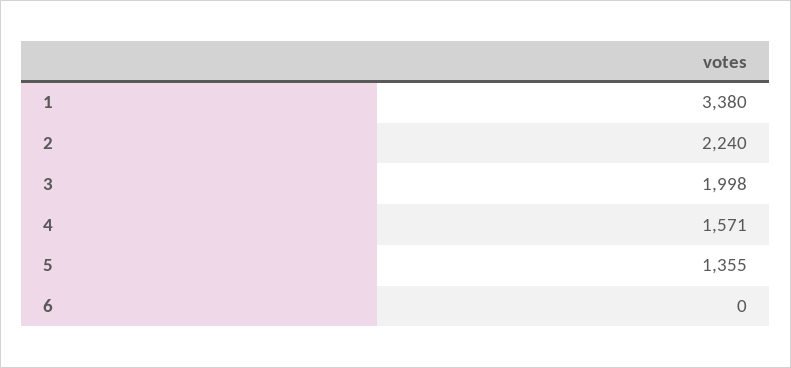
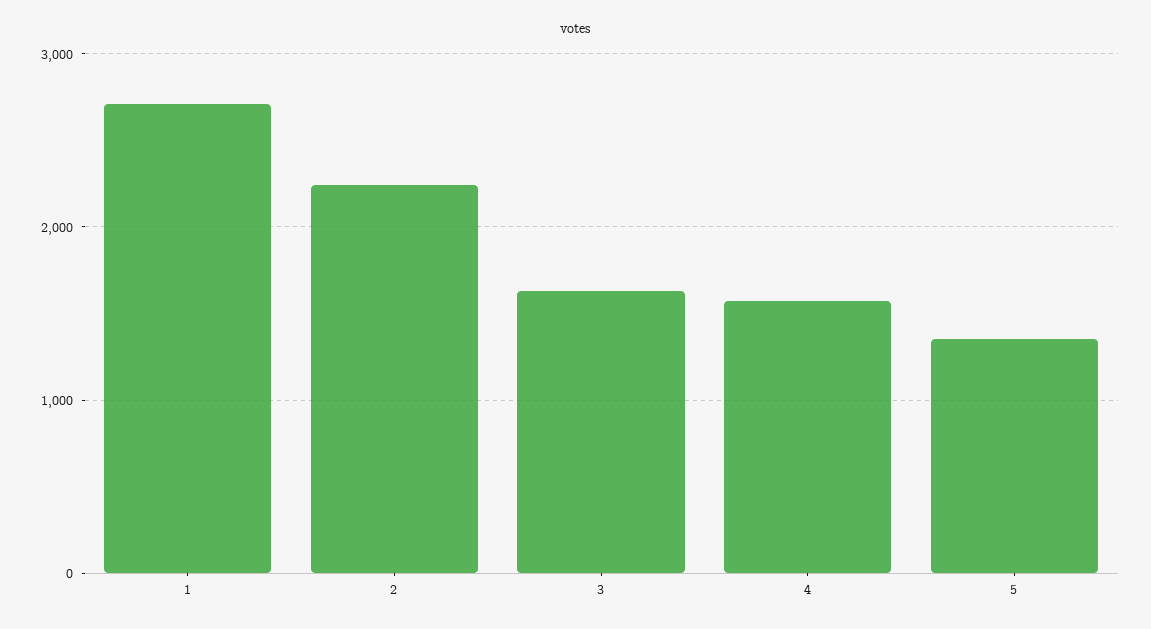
1: 3380 -> 2700
3: 1998 -> 1600
6: 0 -> none

